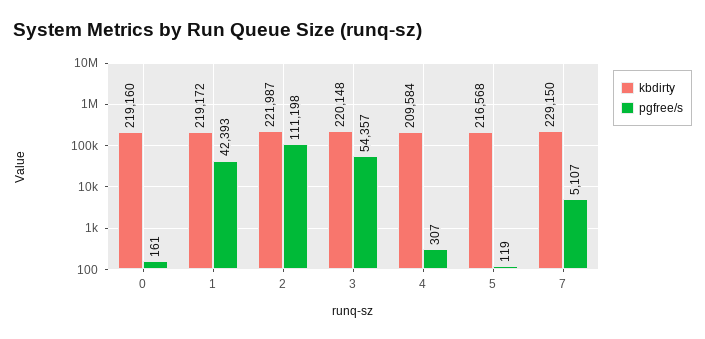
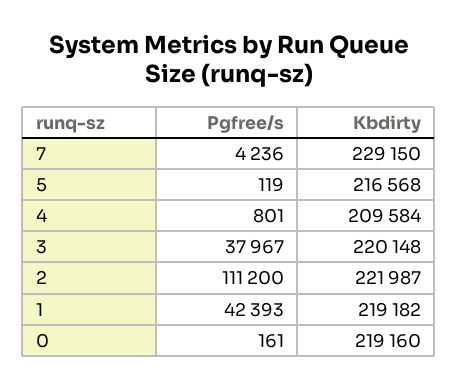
kbdirty, 1: 219172 -> 219182
pgfree/s, 2: 111198 -> 111200
pgfree/s, 3: 54357 -> 37967
pgfree/s, 4: 307 -> 801
pgfree/s, 7: 5107 -> 4236

